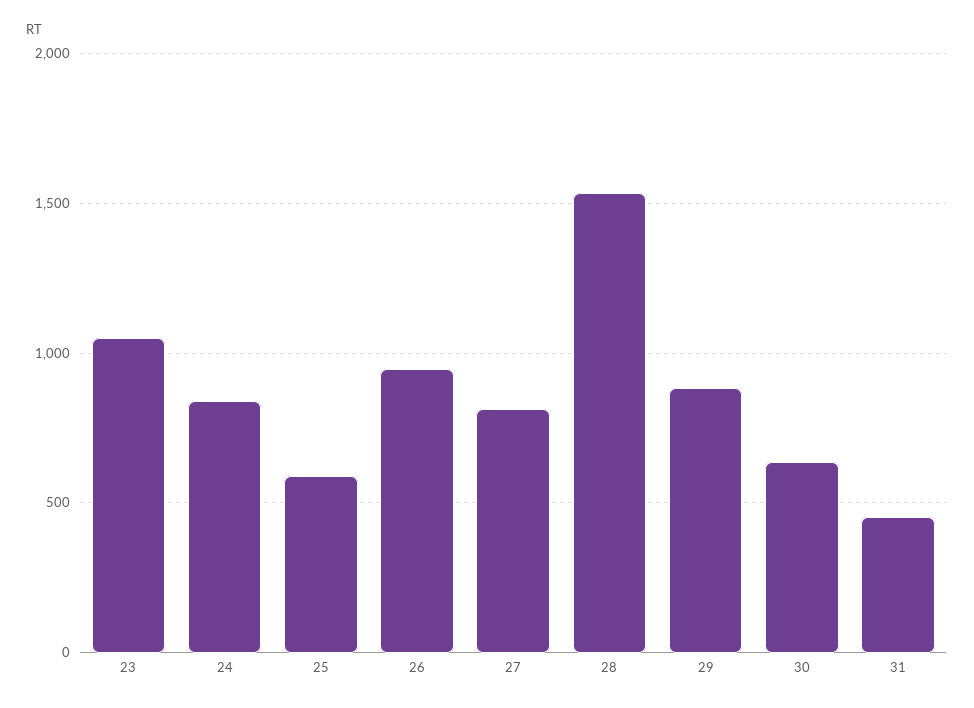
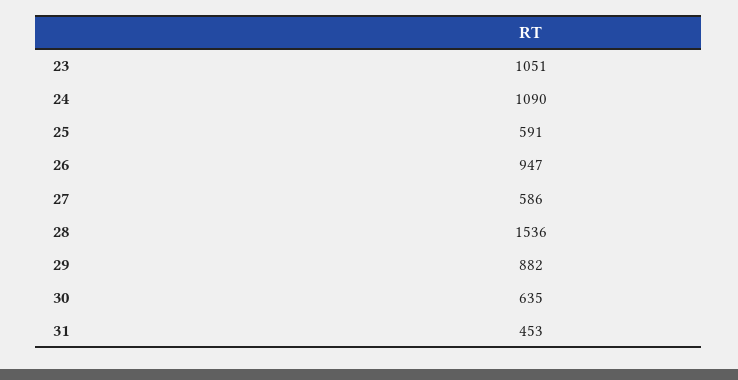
24: 850 -> 1090
27: 800 -> 586

